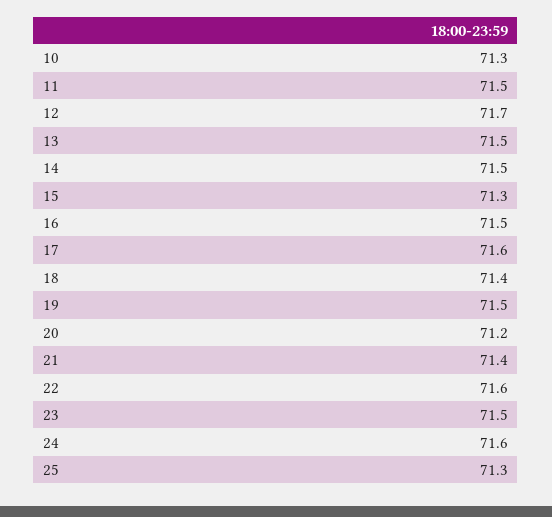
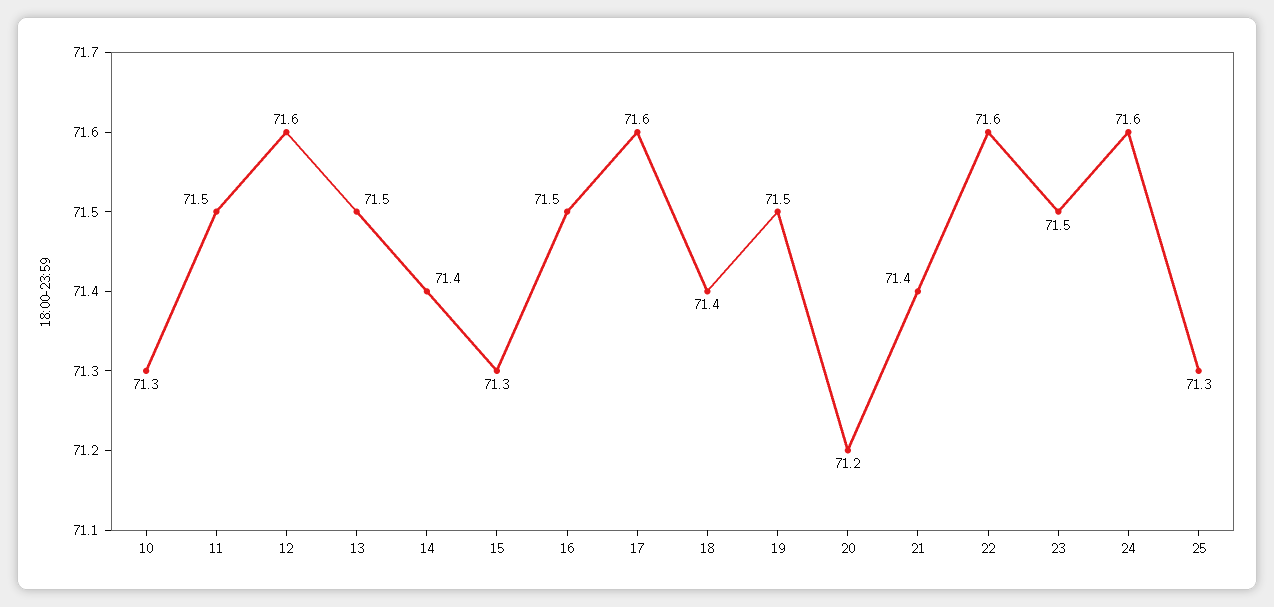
12: 71.7 -> 71.6
14: 71.5 -> 71.4

